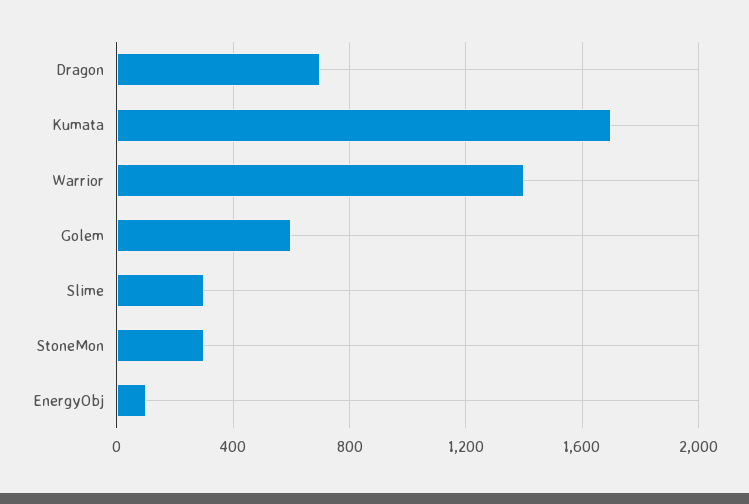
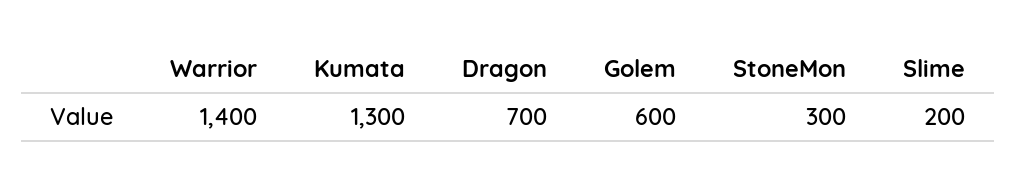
Kumata: 1700 -> 1300
Slime: 300 -> 200
EnergyObj: 100 -> none

